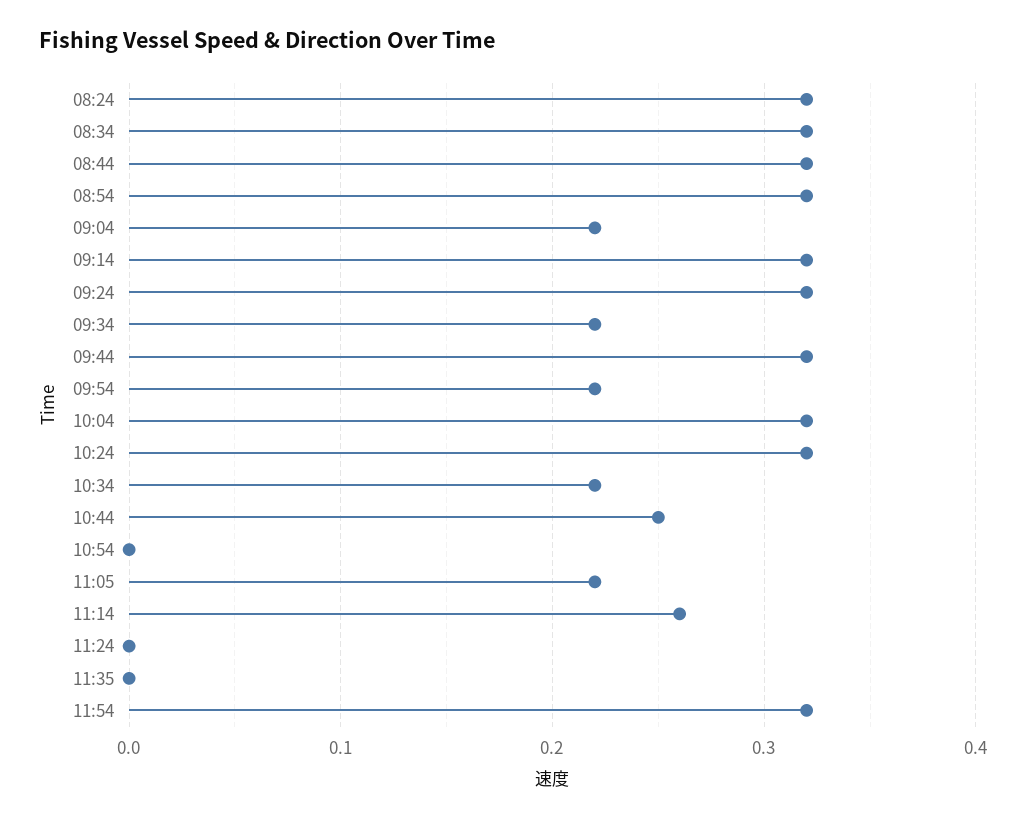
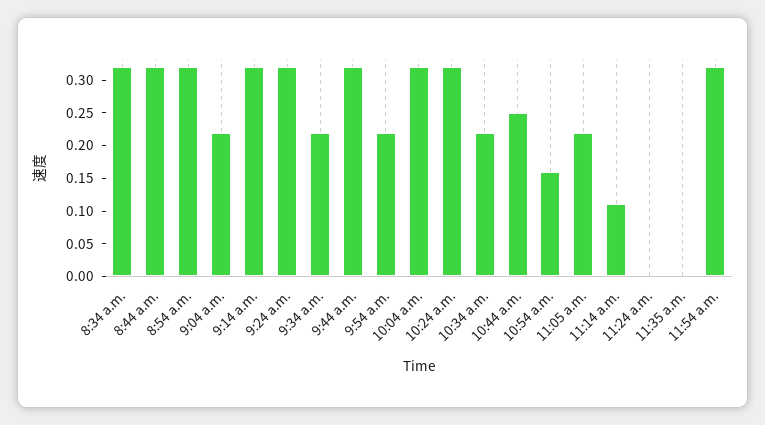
08:24: 0.32 -> none
10:54: 0 -> 0.15
11:14: 0.26 -> 0.1

